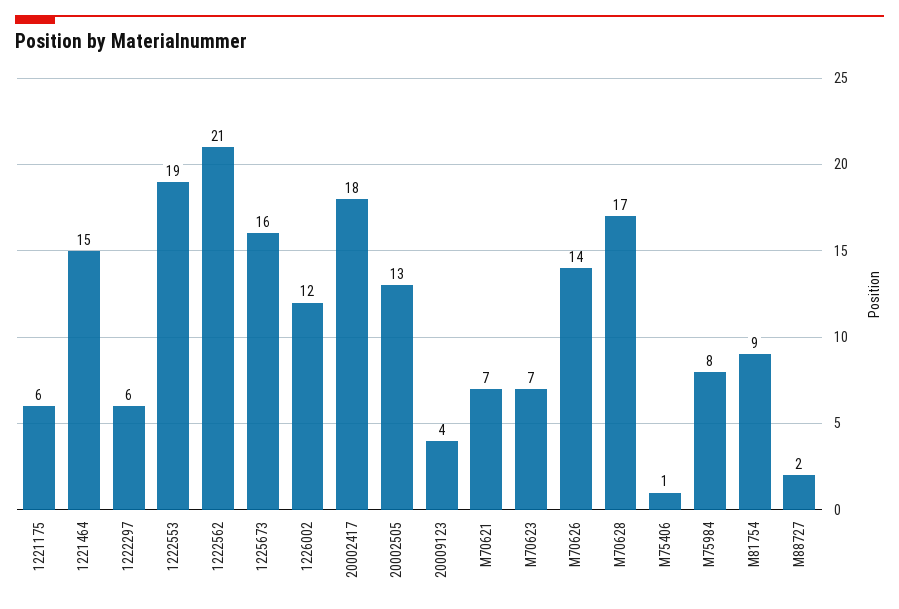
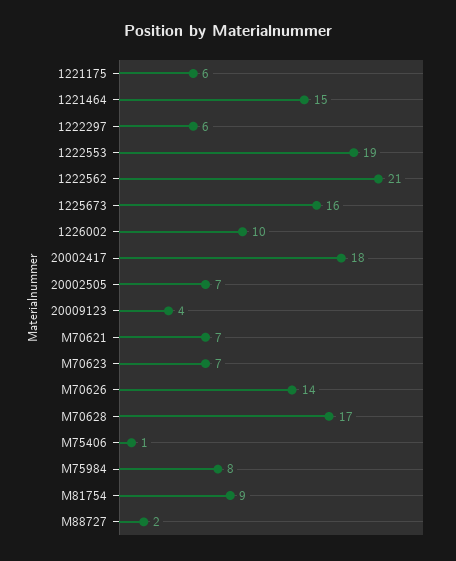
1226002: 12 -> 10
20002505: 13 -> 7

